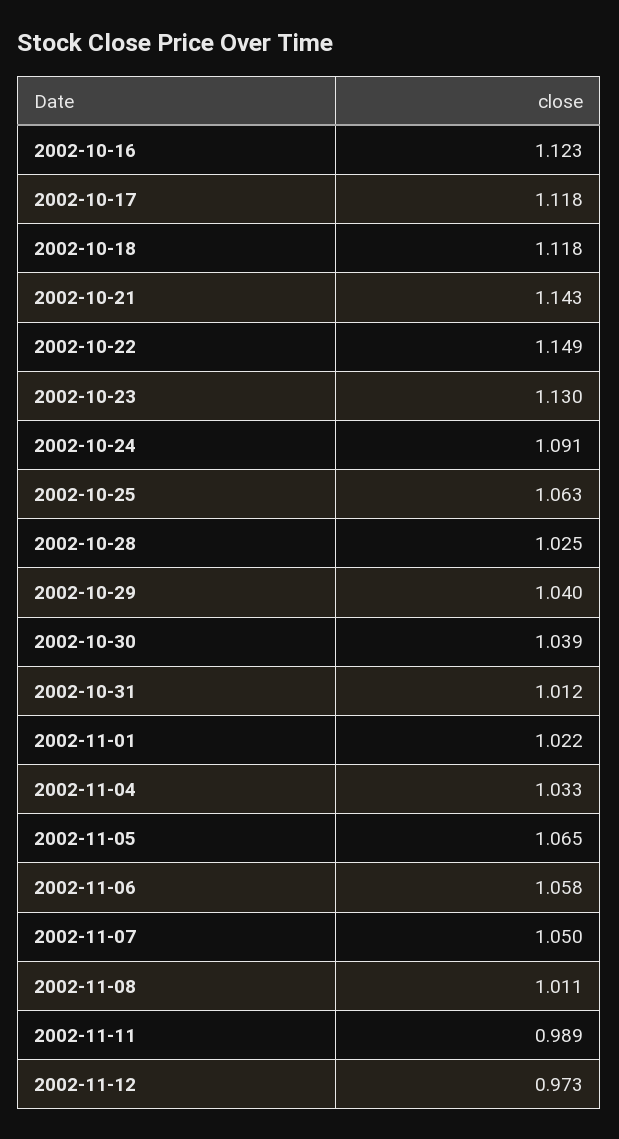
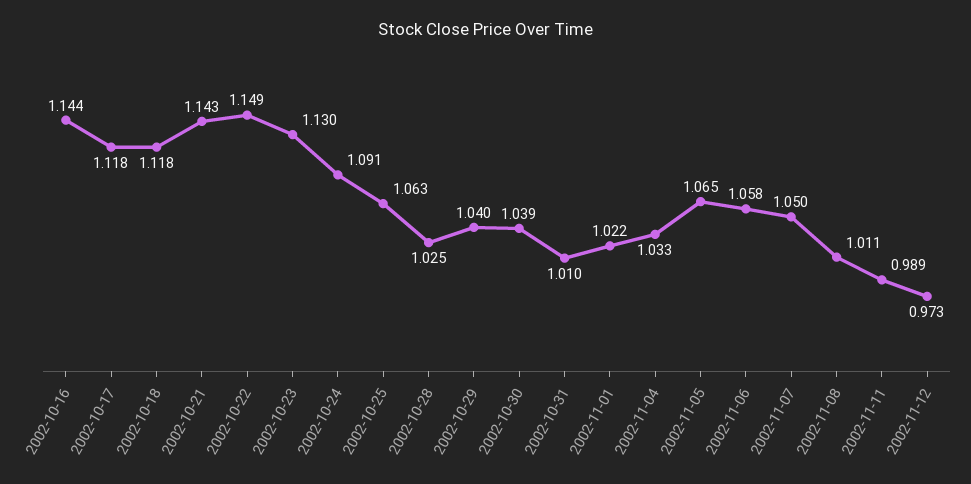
2002-10-16: 1.123 -> 1.144
2002-10-31: 1.012 -> 1.01

